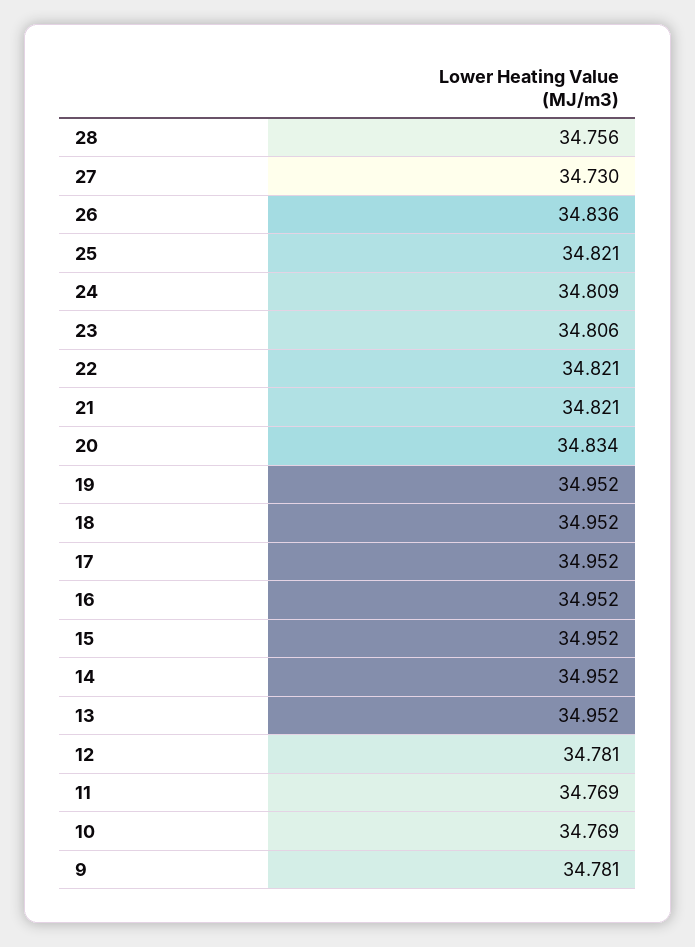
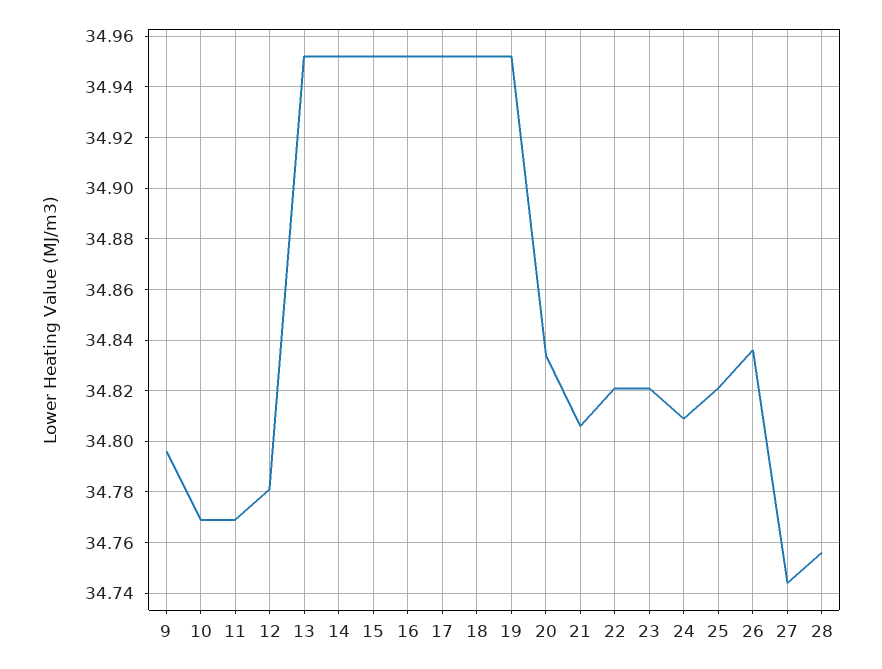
27: 34.73 -> 34.745
23: 34.806 -> 34.82
21: 34.821 -> 34.805
9: 34.781 -> 34.795

